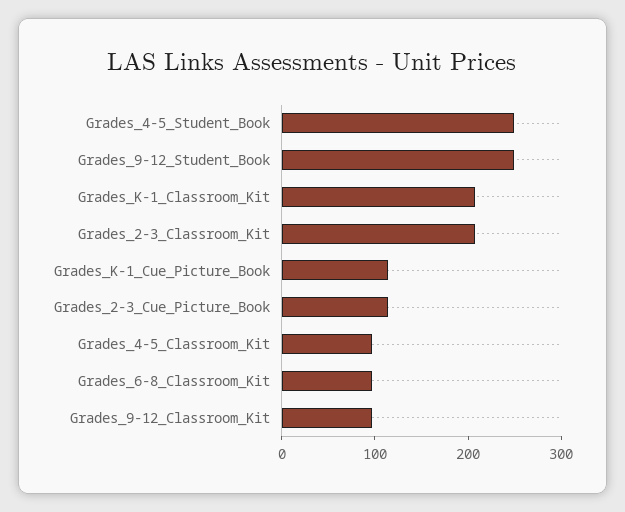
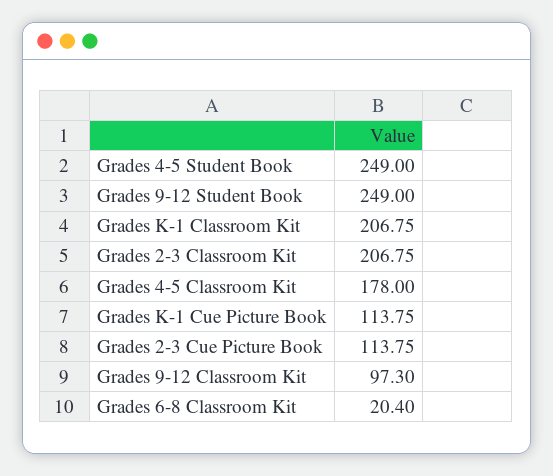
Grades_4-5_Classroom_Kit: 100 -> 178
Grades_6-8_Classroom_Kit: 100 -> 20.4

